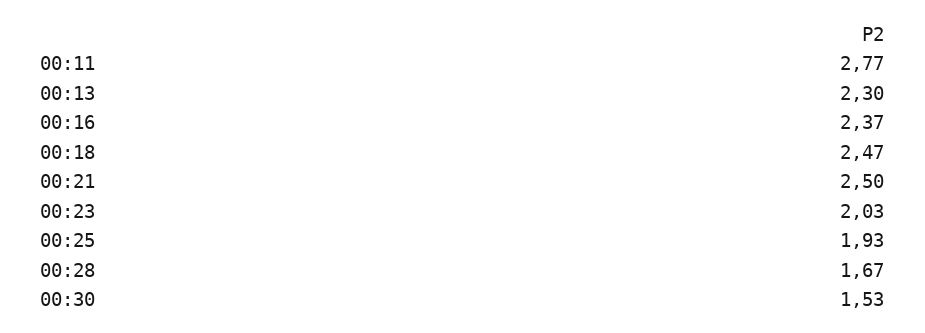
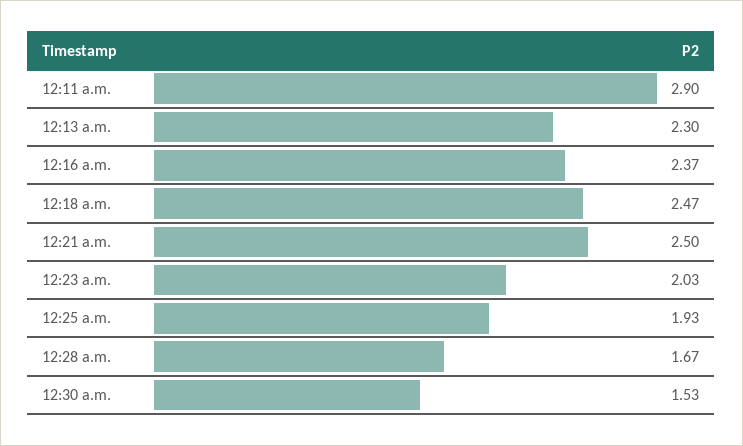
00:11: 2.77 -> 2.9

